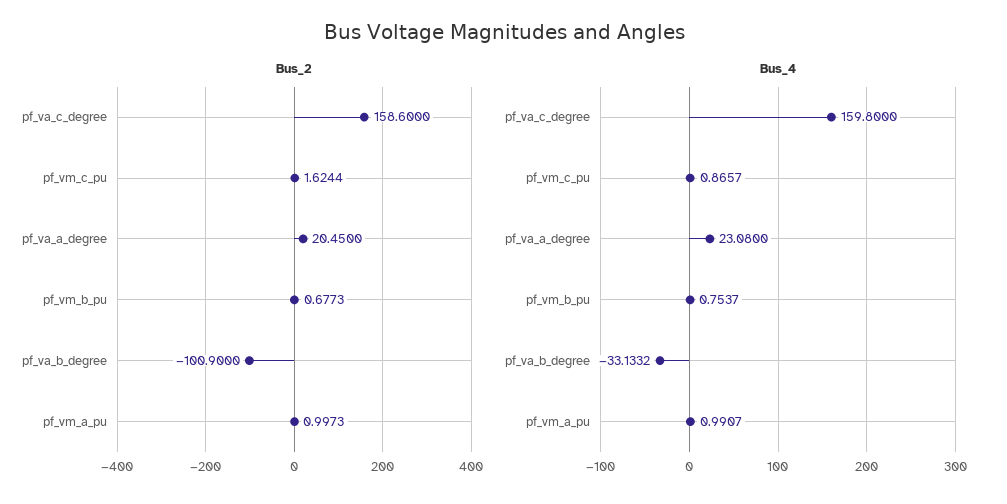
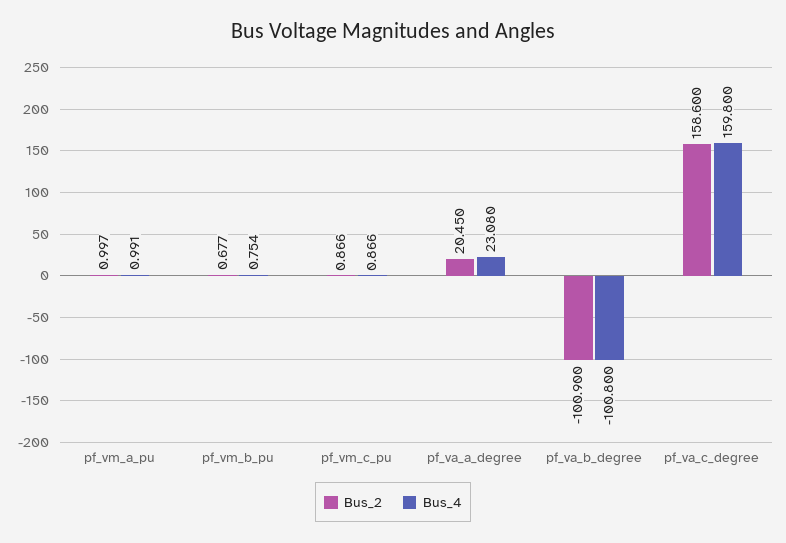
Bus_2, pf_vm_c_pu: 1.6244 -> 0.866
Bus_4, pf_va_b_degree: -33.1332 -> -100.8

